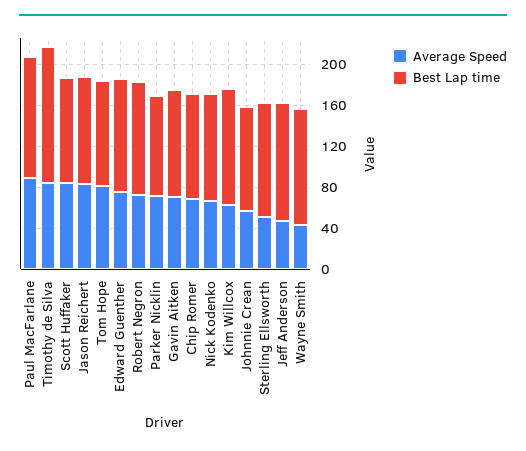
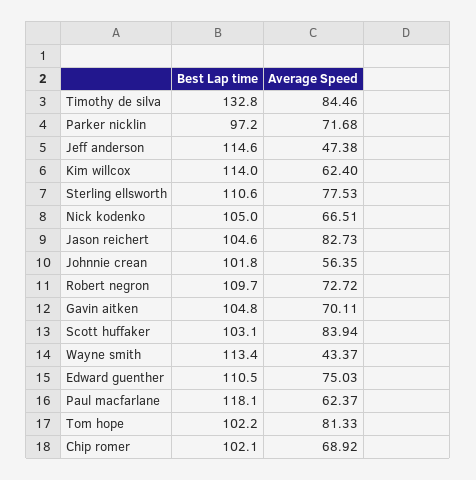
Average Speed, Paul MacFarlane: 90 -> 62.37
Average Speed, Sterling Ellsworth: 50 -> 77.53

